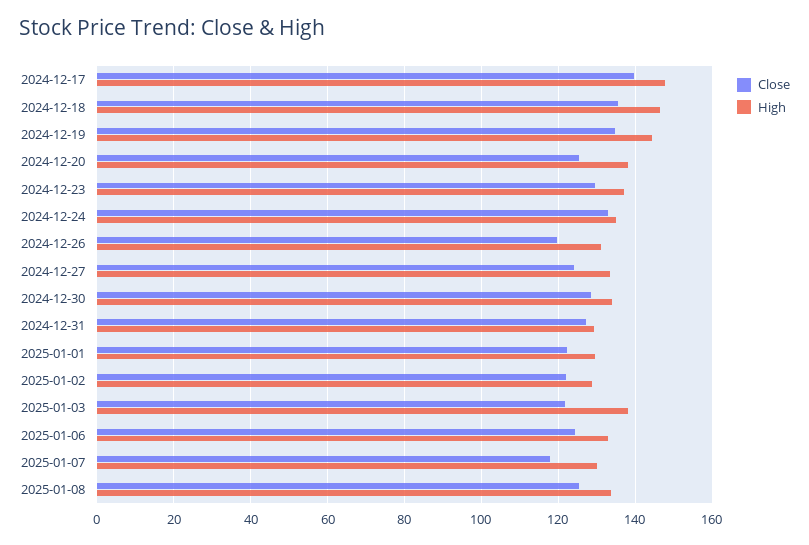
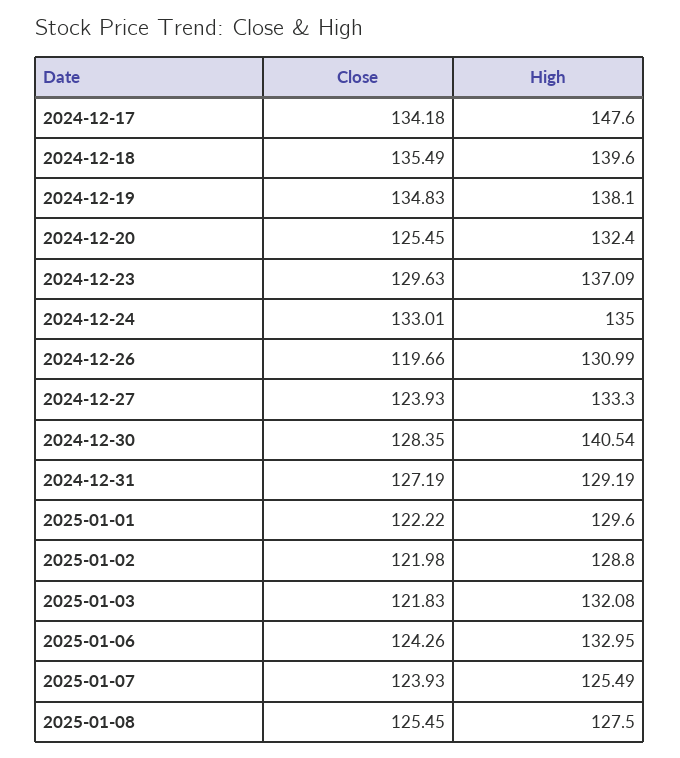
Close, 2024-12-17: 140 -> 134.18
High, 2024-12-18: 146 -> 139.6
High, 2024-12-19: 144 -> 138.1
High, 2024-12-20: 138 -> 132.4
High, 2024-12-30: 134 -> 140.54
High, 2025-01-03: 138 -> 132.08
Close, 2025-01-07: 118 -> 123.93
High, 2025-01-07: 130 -> 125.49
High, 2025-01-08: 134 -> 127.5

